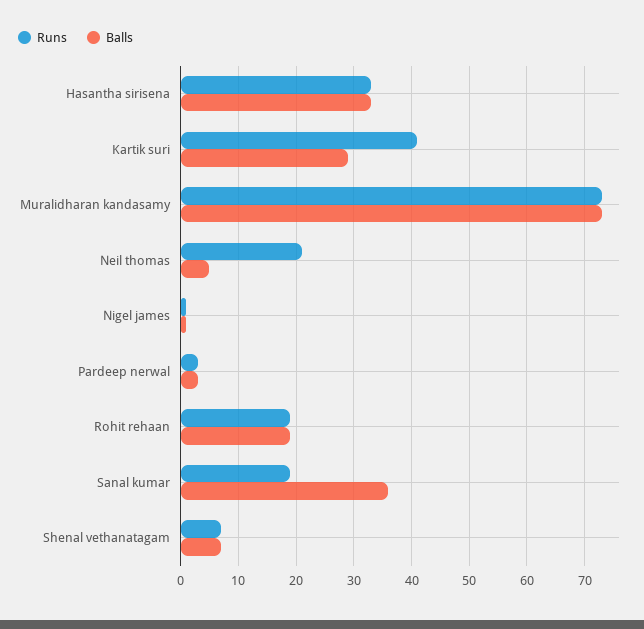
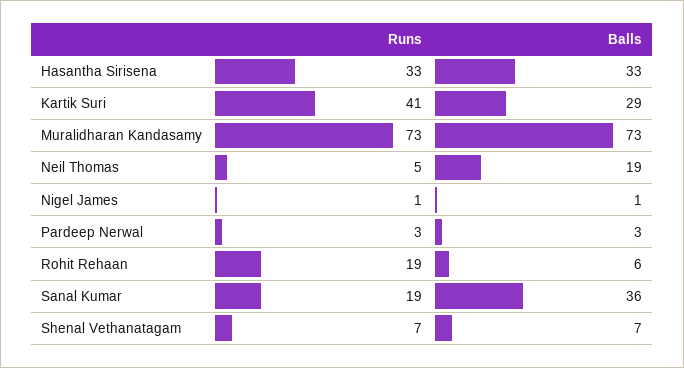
Runs, Neil thomas: 20 -> 5
Balls, Neil thomas: 5 -> 19
Balls, Rohit rehaan: 20 -> 6

